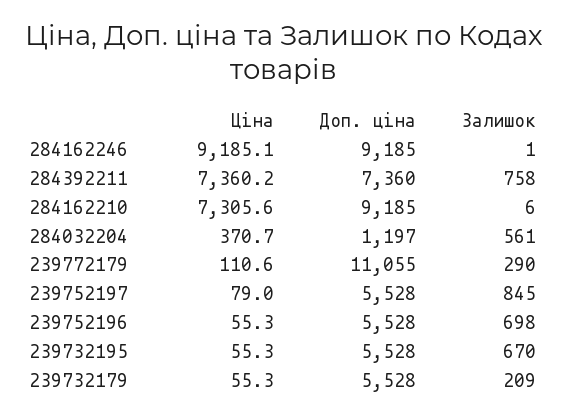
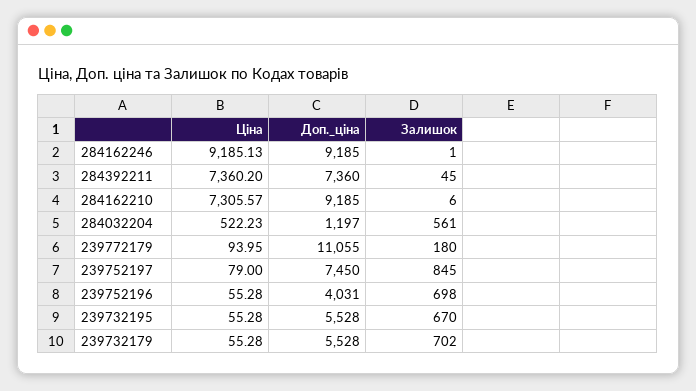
Залишок, 284392211: 758 -> 45
Ціна, 284032204: 370.7 -> 522.23
Ціна, 239772179: 110.6 -> 93.95
Залишок, 239772179: 290 -> 180
Доп. ціна, 239752197: 5528 -> 7450
Доп. ціна, 239752196: 5528 -> 4031
Залишок, 239732179: 209 -> 702

